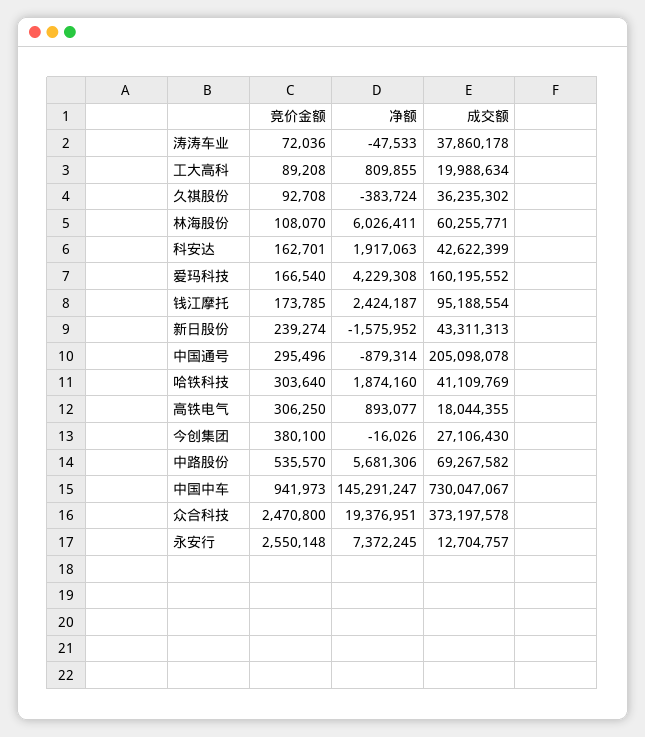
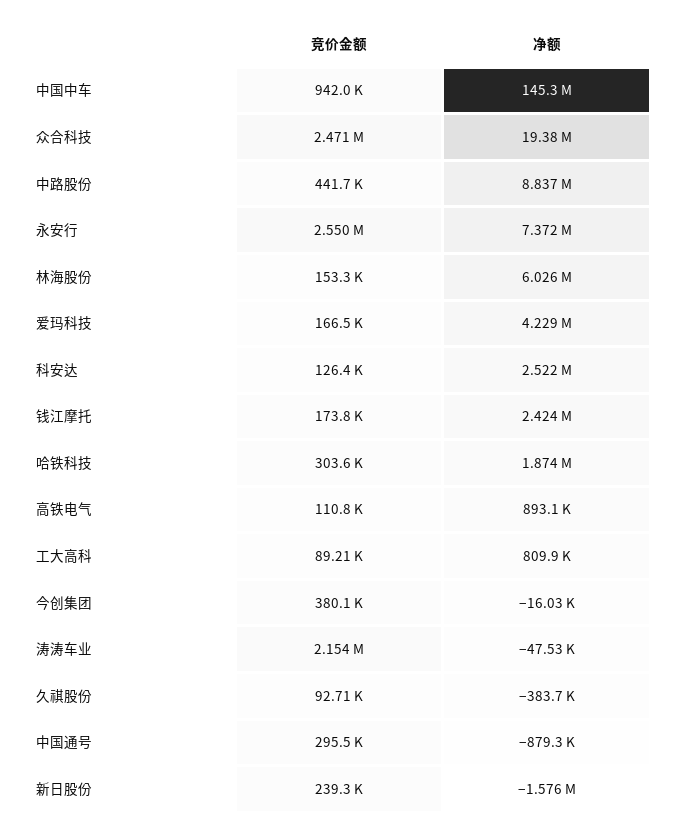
竞价金额, 涛涛车业: 72036 -> 2154000
成交额, 涛涛车业: 37860178 -> none
成交额, 工大高科: 19988634 -> none
成交额, 久祺股份: 36235302 -> none
竞价金额, 林海股份: 108070 -> 153300
成交额, 林海股份: 60255771 -> none
竞价金额, 科安达: 162701 -> 126400
净额, 科安达: 1917063 -> 2522000
成交额, 科安达: 42622399 -> none
成交额, 爱玛科技: 160195552 -> none
成交额, 钱江摩托: 95188554 -> none
成交额, 新日股份: 43311313 -> none
成交额, 中国通号: 205098078 -> none
成交额, 哈铁科技: 41109769 -> none
竞价金额, 高铁电气: 306250 -> 110800
成交额, 高铁电气: 18044355 -> none
成交额, 今创集团: 27106430 -> none
竞价金额, 中路股份: 535570 -> 441700
净额, 中路股份: 5681306 -> 8837000
成交额, 中路股份: 69267582 -> none
成交额, 中国中车: 730047067 -> none
成交额, 众合科技: 373197578 -> none
成交额, 永安行: 12704757 -> none

